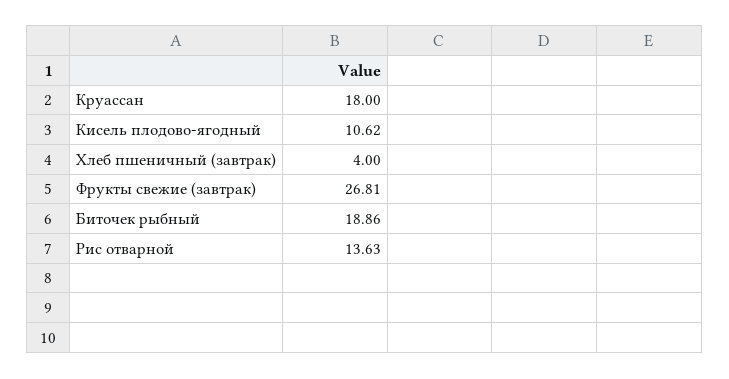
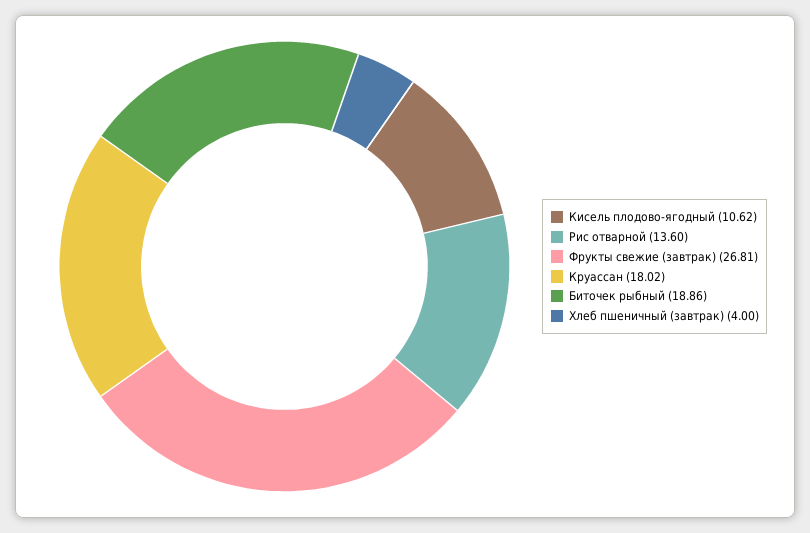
Круассан: 18 -> 18.02
Рис отварной: 13.63 -> 13.6

